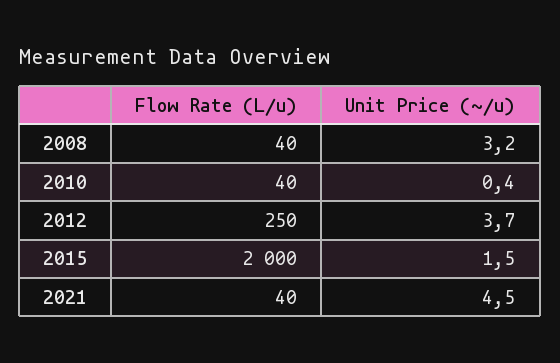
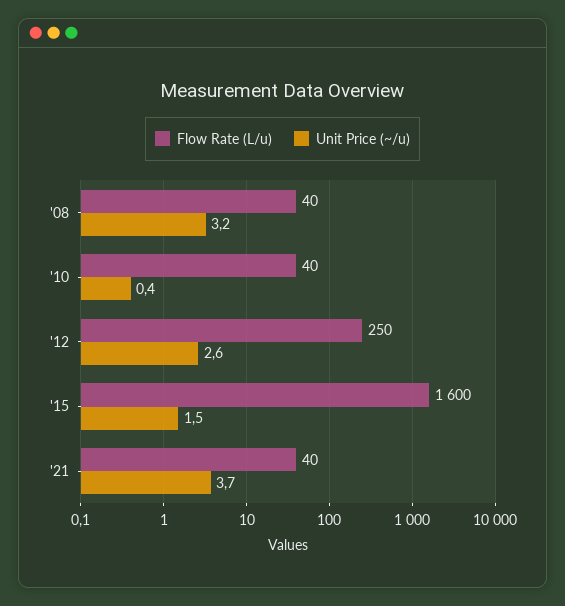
Unit Price (~/u), 2012: 3.7 -> 2.6
Flow Rate (L/u), 2015: 2000 -> 1600
Unit Price (~/u), 2021: 4.5 -> 3.7

